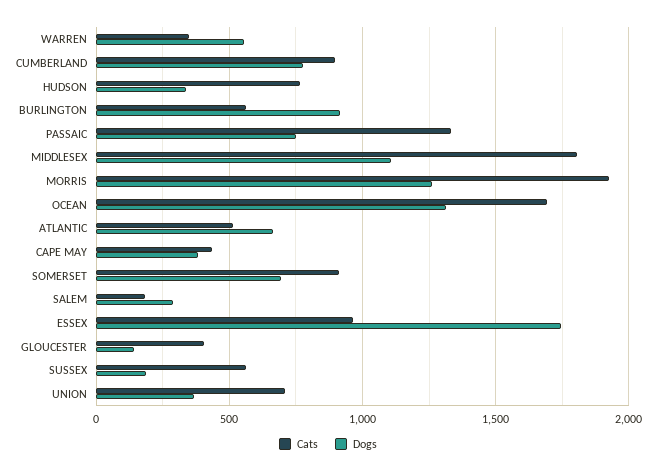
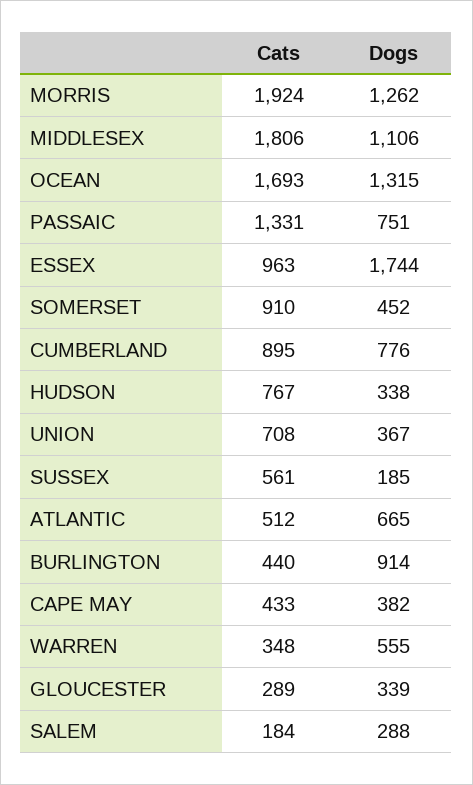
Cats, BURLINGTON: 550 -> 440
Dogs, SOMERSET: 700 -> 452
Cats, GLOUCESTER: 400 -> 289
Dogs, GLOUCESTER: 150 -> 339

